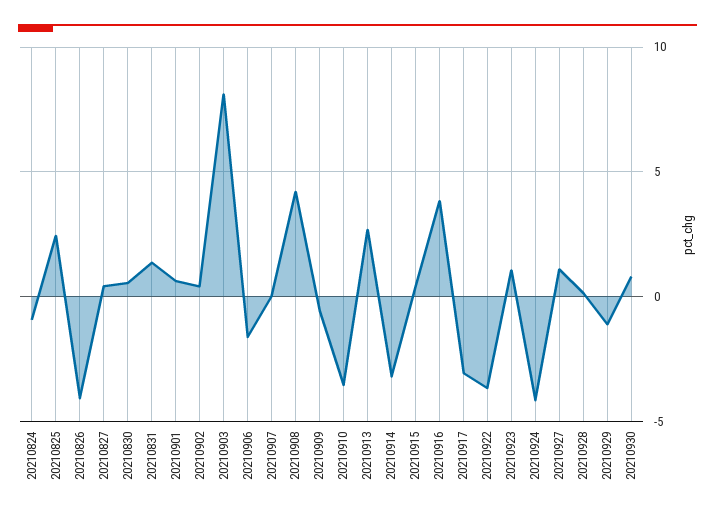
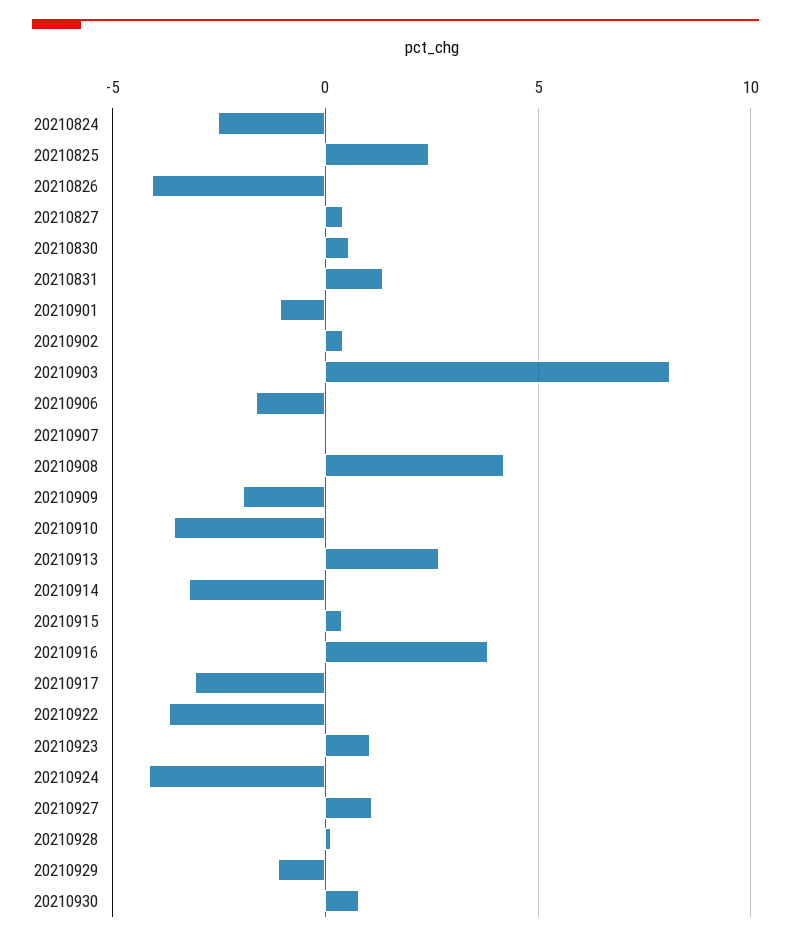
20210824: -1 -> -2.5
20210901: 0.5 -> -1
20210909: -0.5 -> -2

